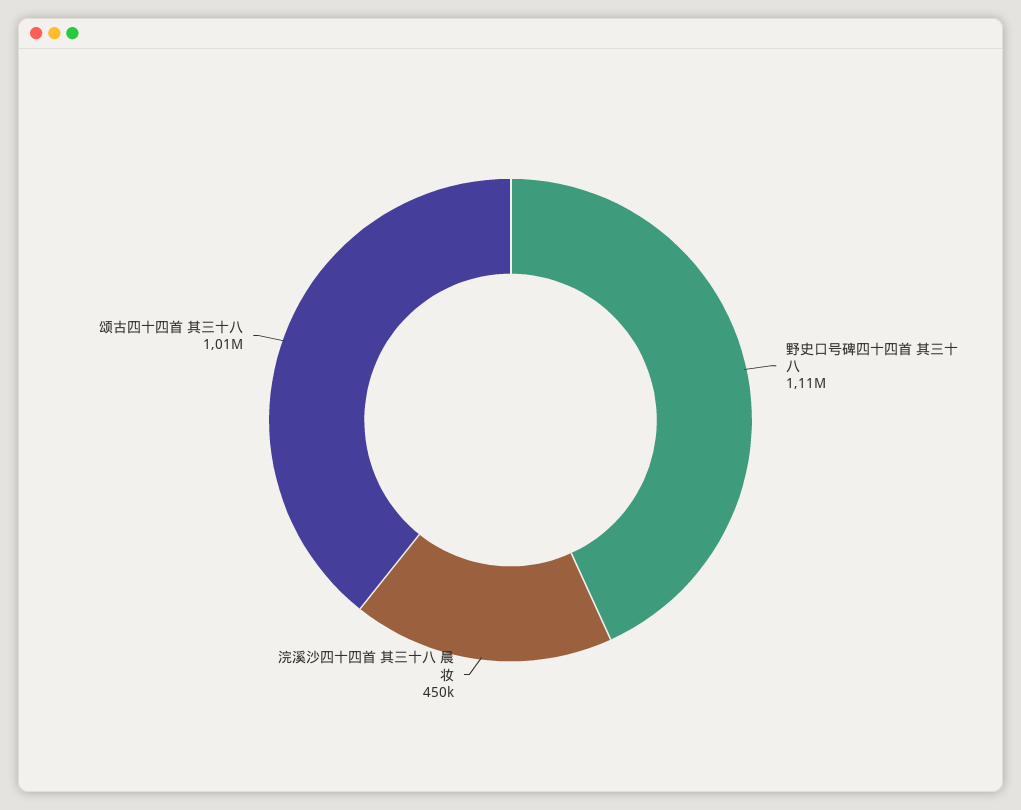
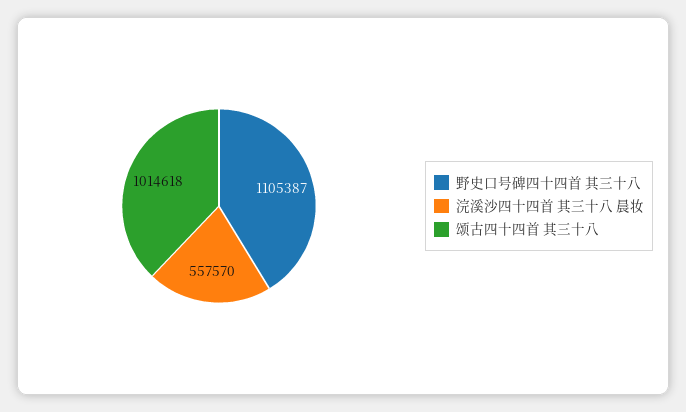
浣溪沙四十四首 其三十八 晨妆: 450000 -> 557570

